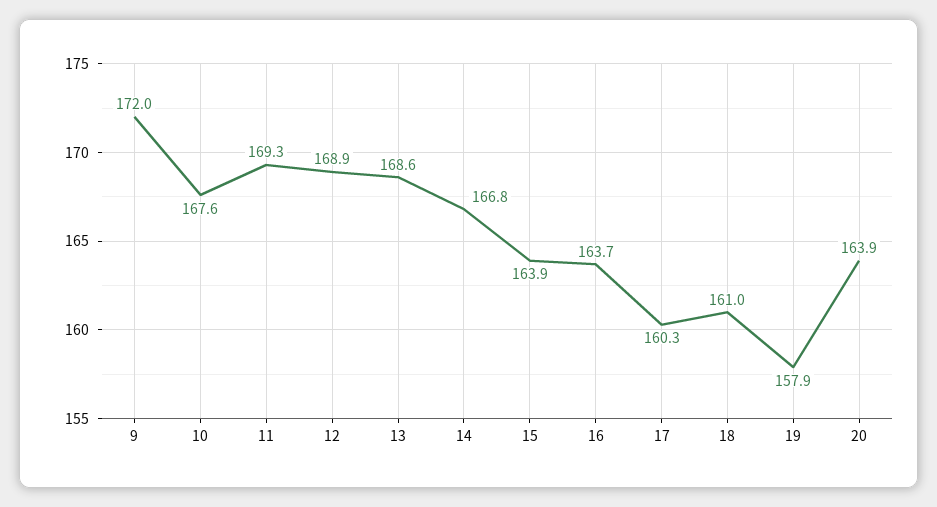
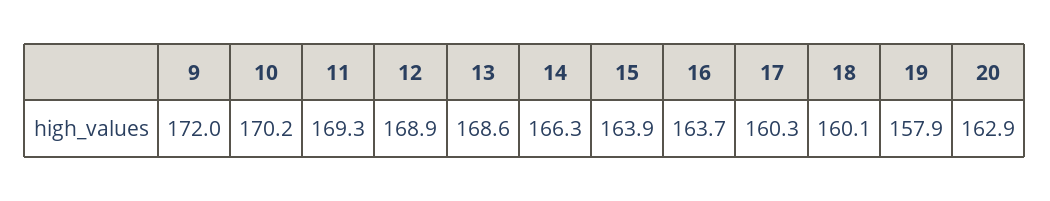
10: 167.6 -> 170.2
14: 166.8 -> 166.3
18: 161 -> 160.1
20: 163.9 -> 162.9

